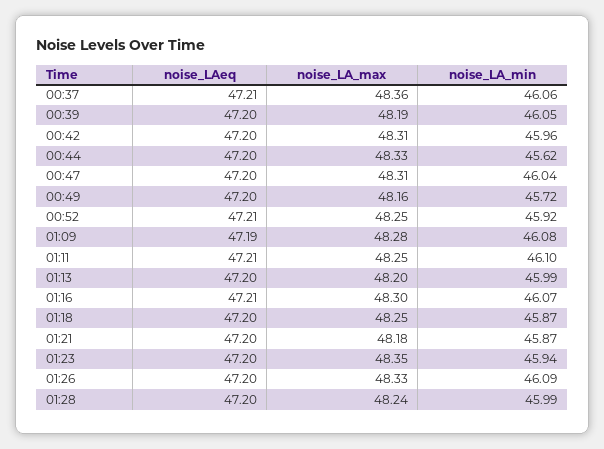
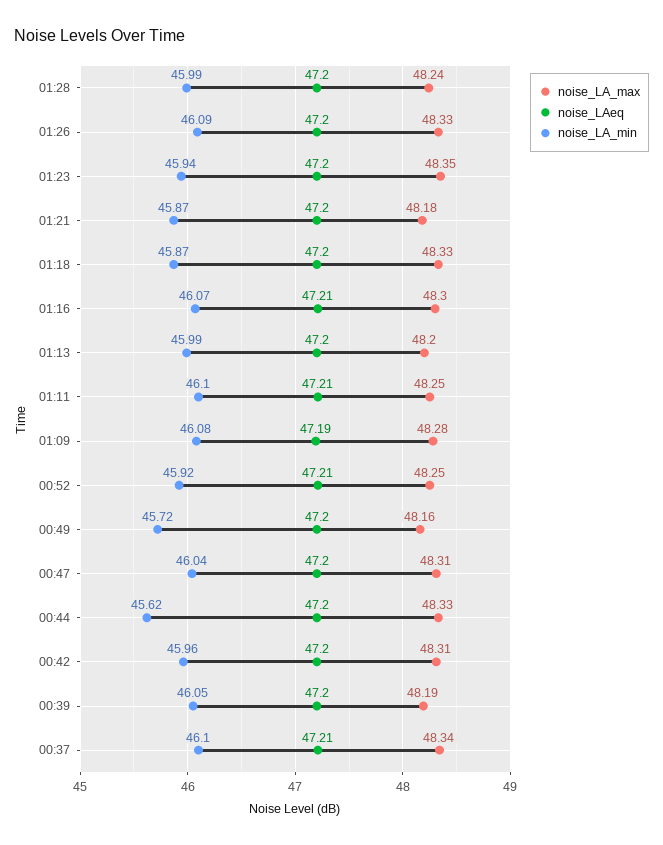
noise_LA_max, 00:37: 48.36 -> 48.34
noise_LA_min, 00:37: 46.06 -> 46.1
noise_LA_max, 01:18: 48.25 -> 48.33

